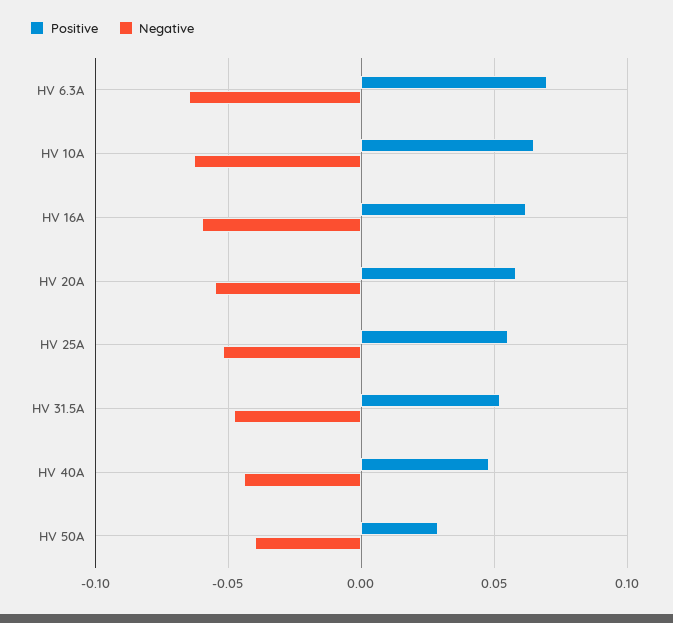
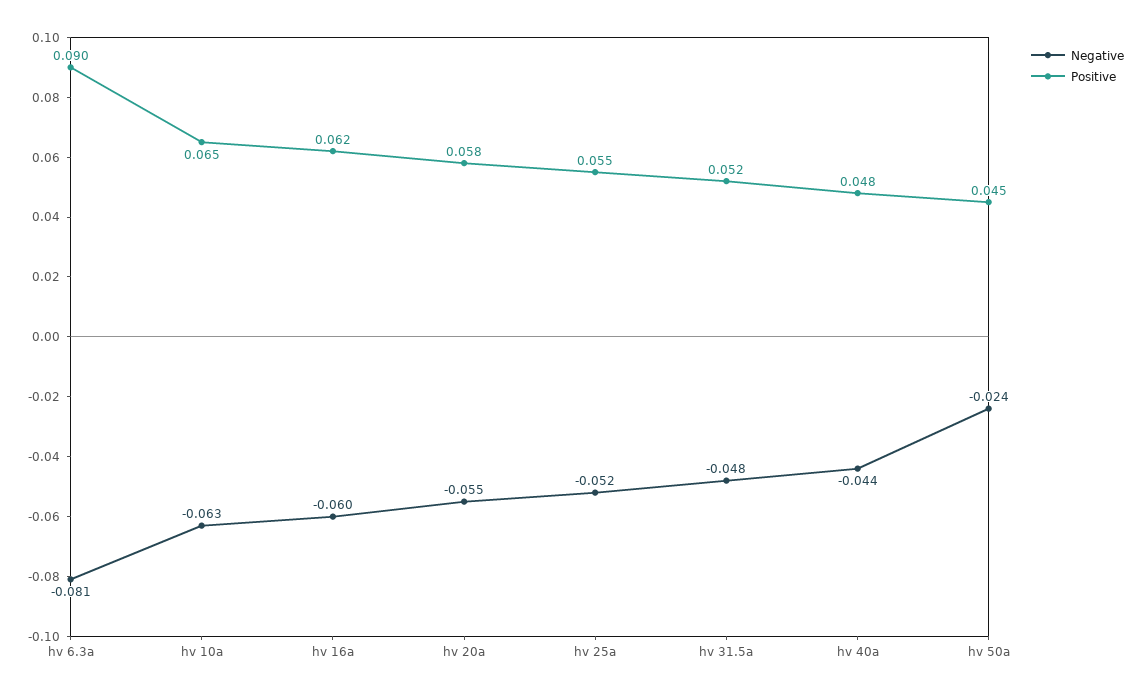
Positive, HV 6.3A: 0.07 -> 0.09
Negative, HV 6.3A: -0.065 -> -0.081
Positive, HV 50A: 0.03 -> 0.045
Negative, HV 50A: -0.04 -> -0.024

